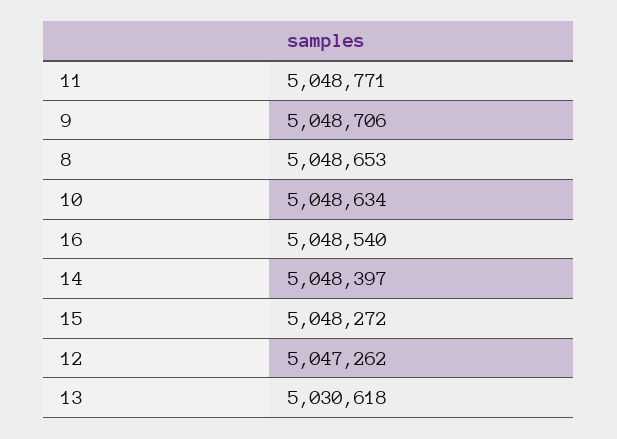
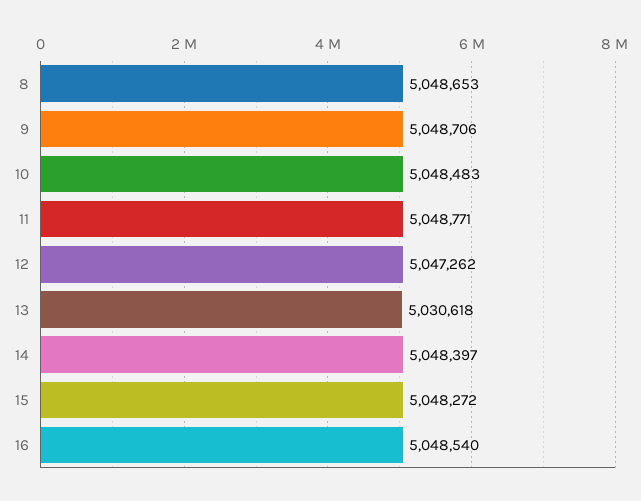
10: 5048634 -> 5048483

